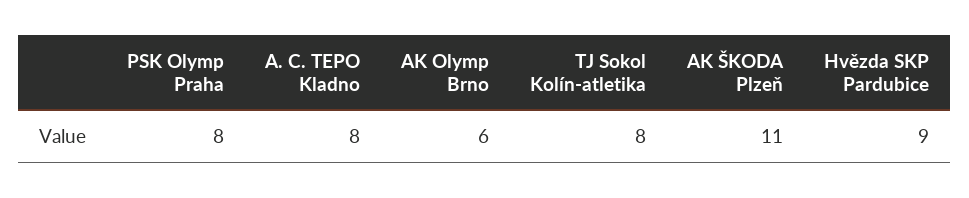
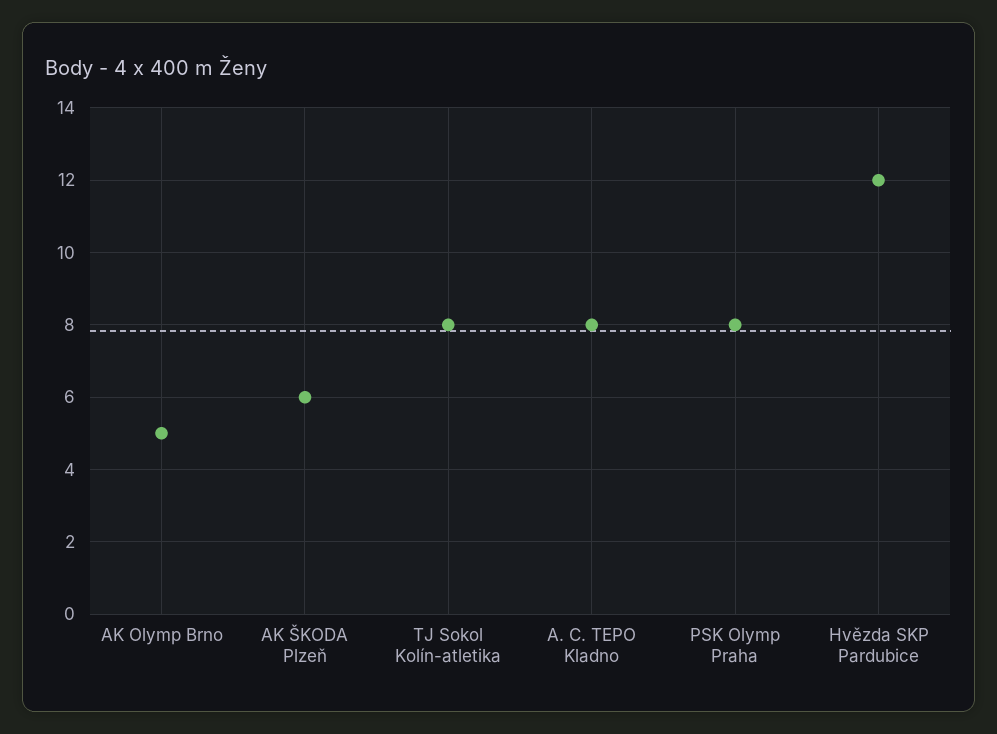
AK Olymp Brno: 6 -> 5
AK ŠKODA Plzeň: 11 -> 6
Hvězda SKP Pardubice: 9 -> 12

